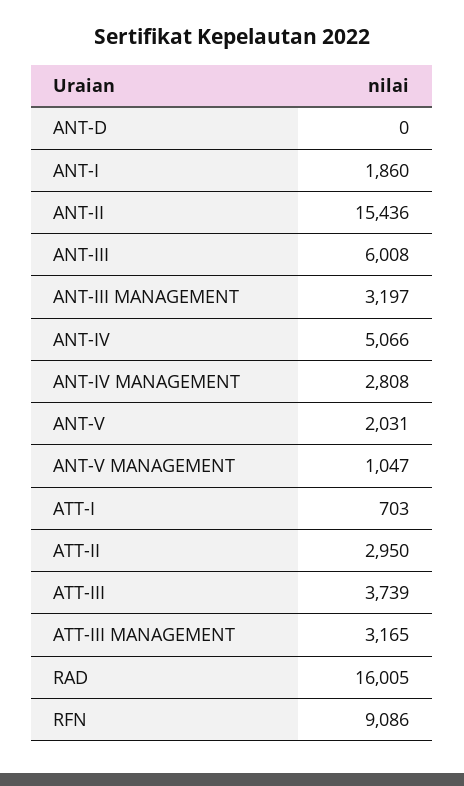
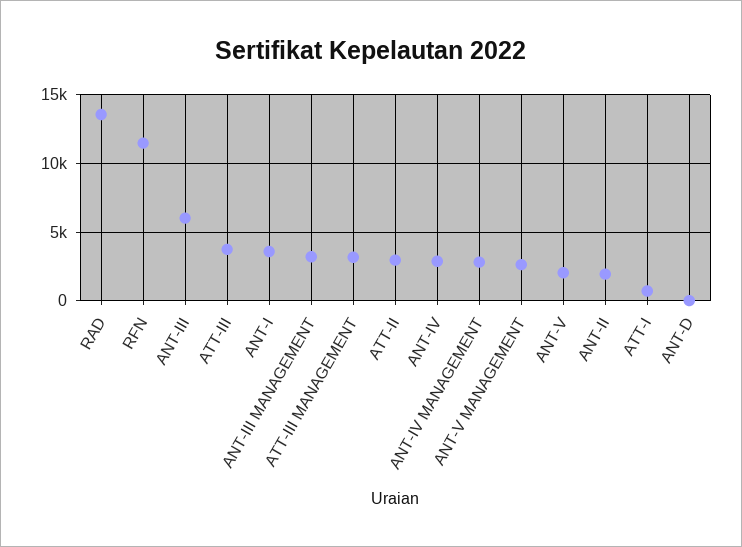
ANT-I: 1860 -> 3500
ANT-II: 15436 -> 2000
ANT-IV: 5066 -> 3000
ANT-V MANAGEMENT: 1047 -> 2500
RAD: 16005 -> 13500
RFN: 9086 -> 11500

